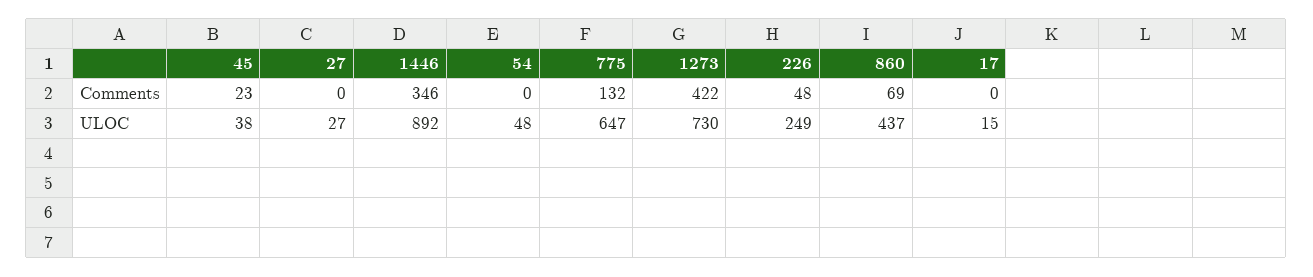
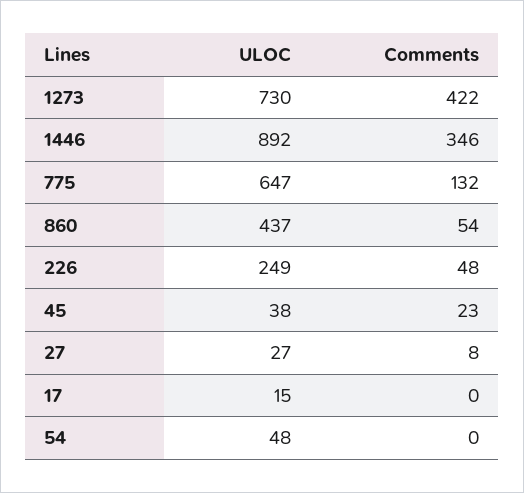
27, Comments: 0 -> 8
860, Comments: 69 -> 54

